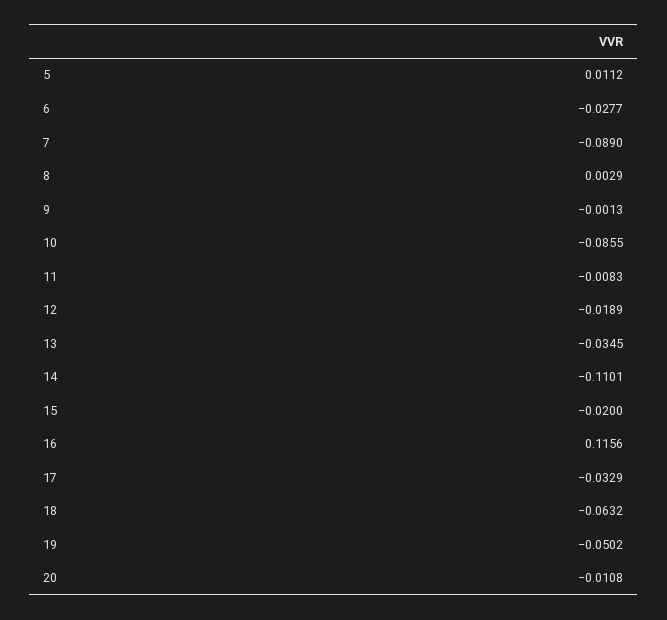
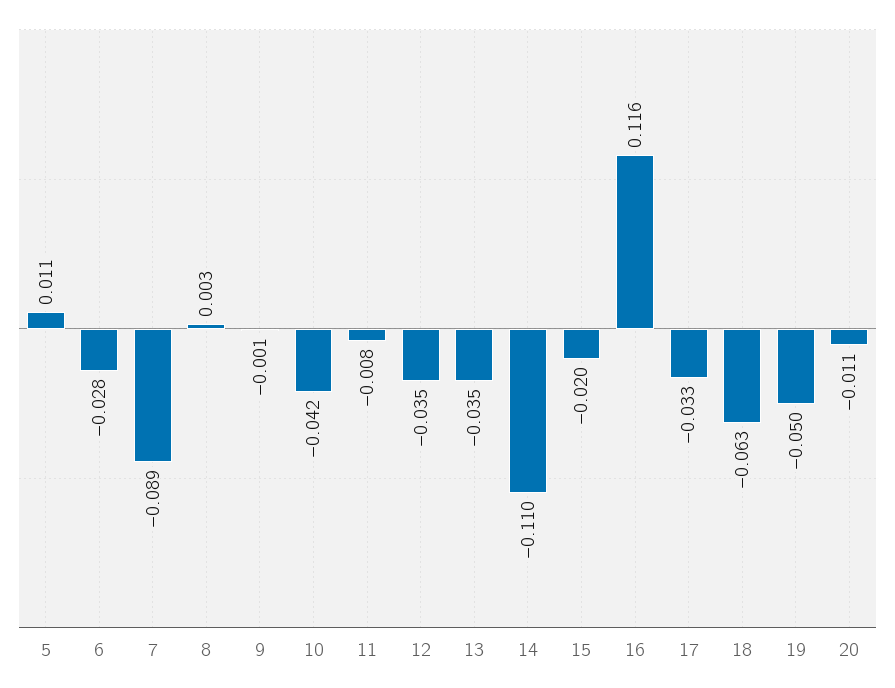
10: -0.0855 -> -0.042
12: -0.0189 -> -0.035

